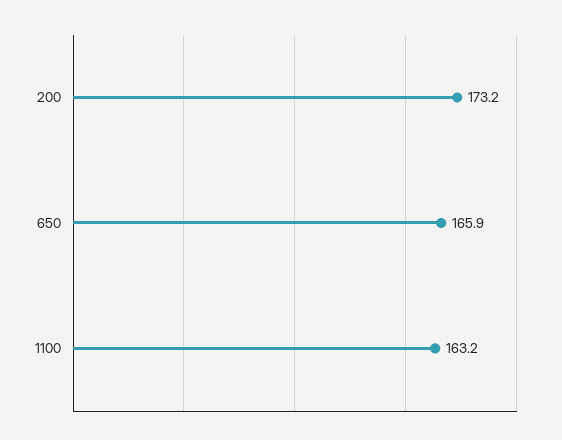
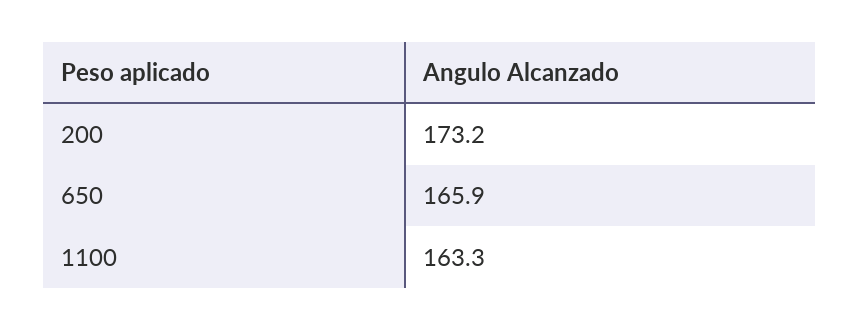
1100: 163.2 -> 163.3

